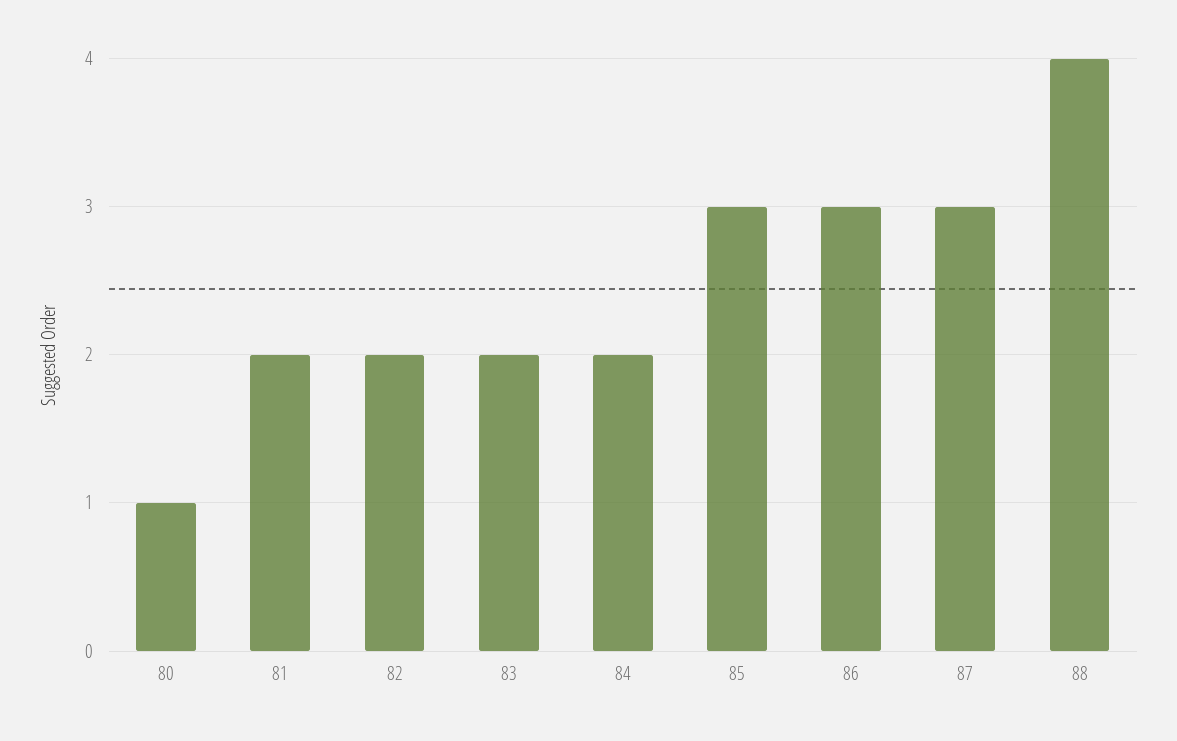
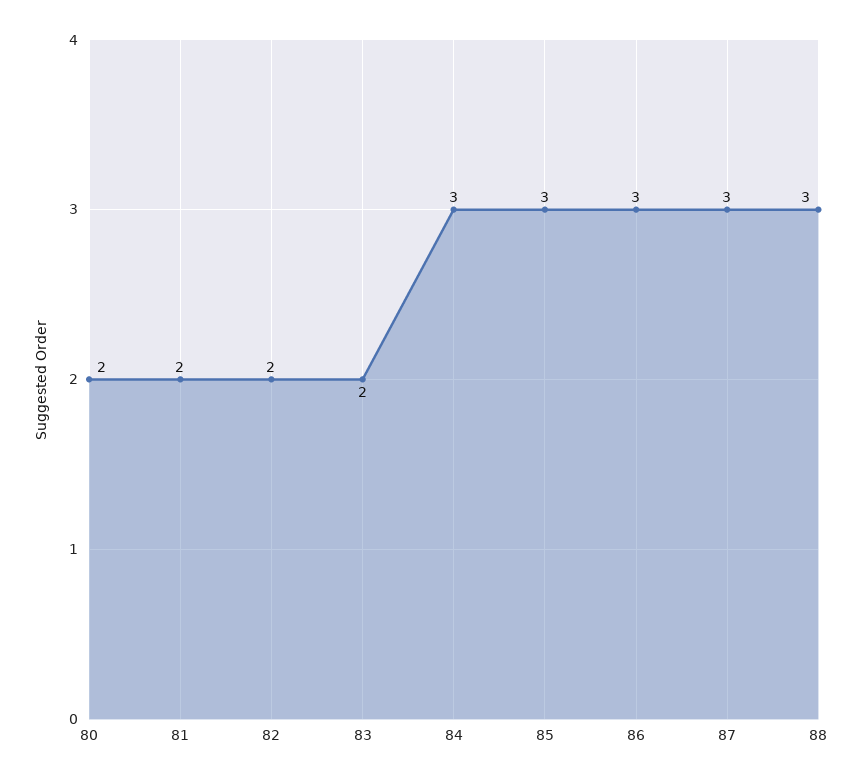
80: 1 -> 2
84: 2 -> 3
88: 4 -> 3

